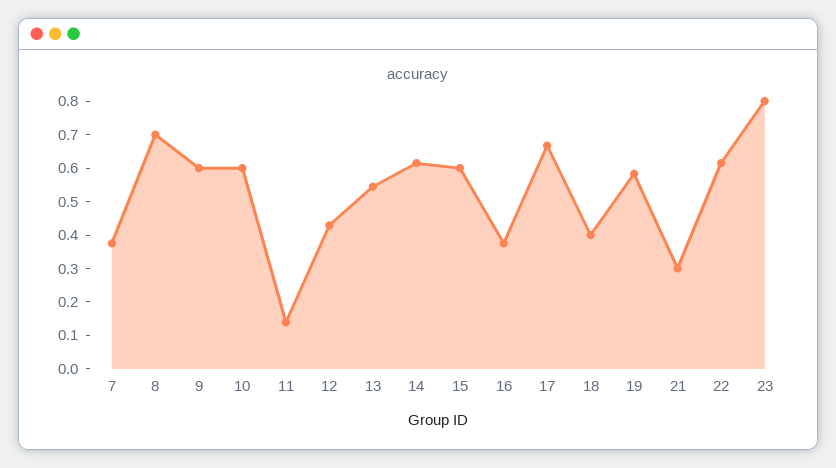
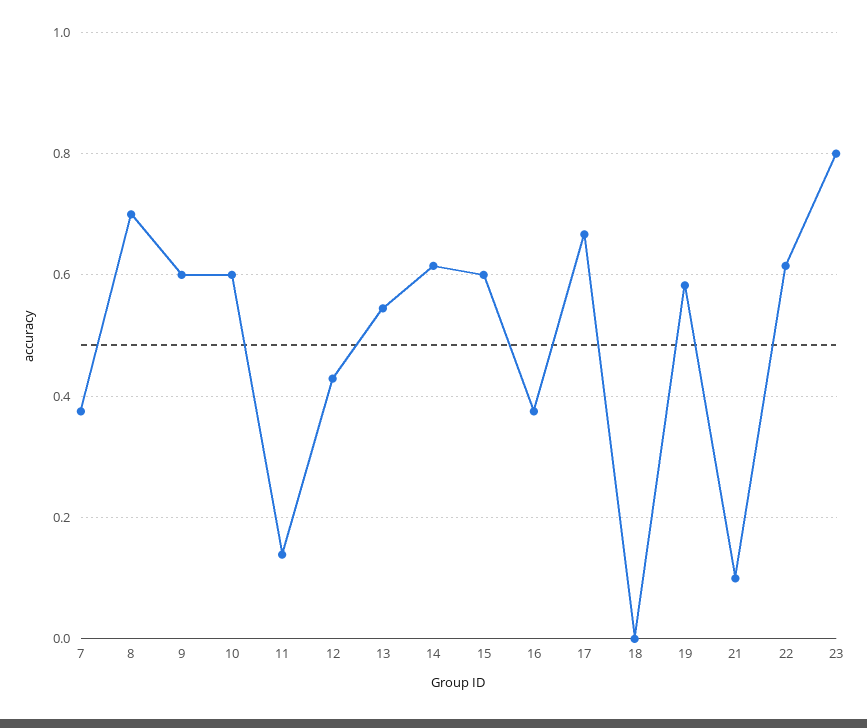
18: 0.4 -> 0
21: 0.3 -> 0.1

